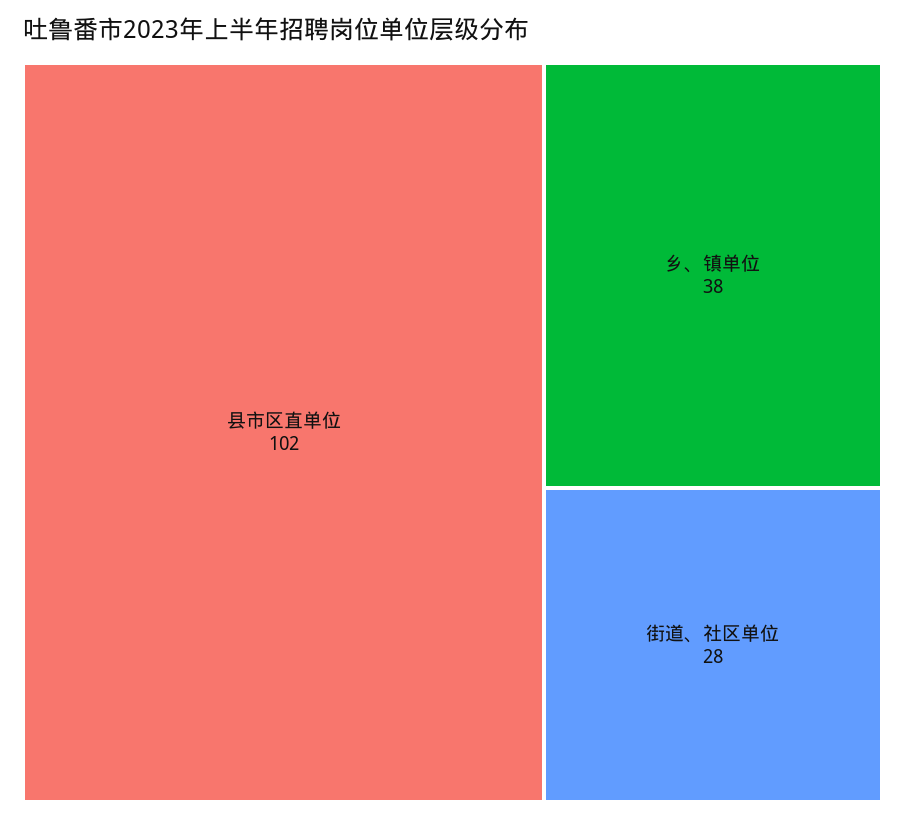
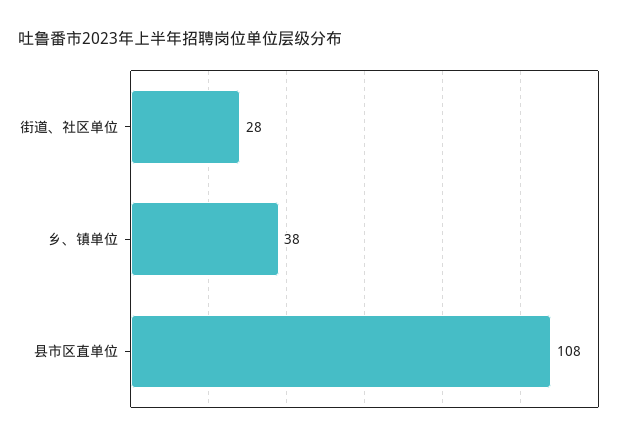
县市区直单位: 102 -> 108

